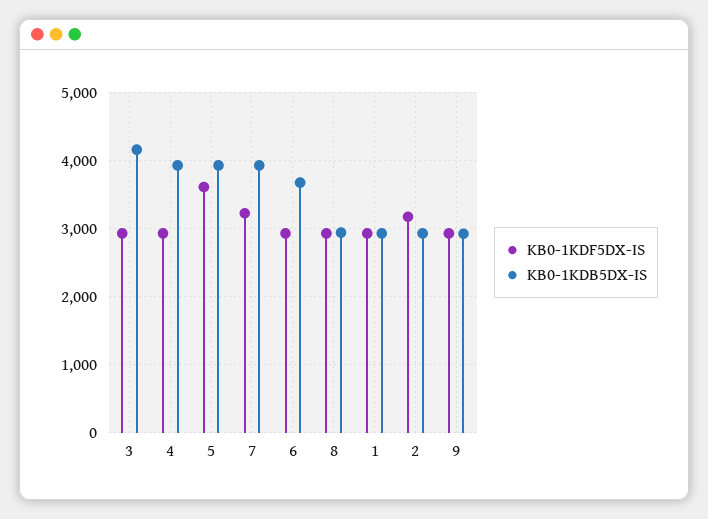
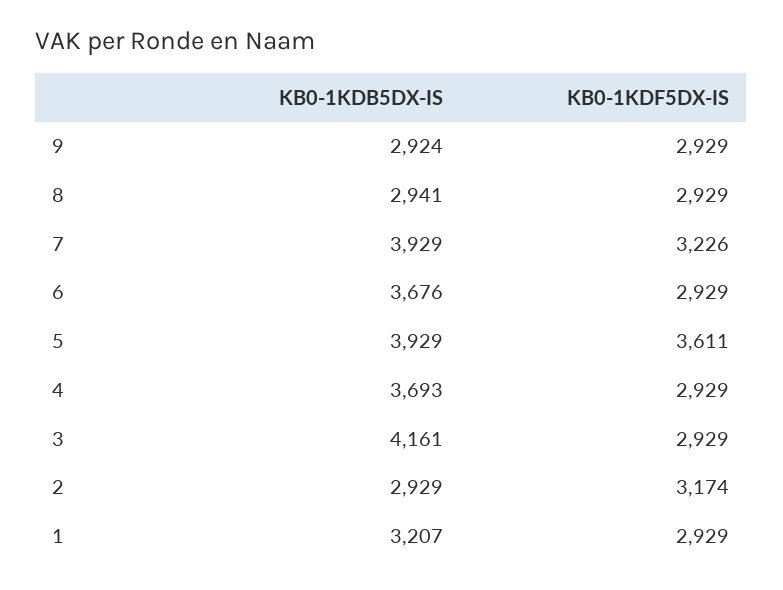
KB0-1KDB5DX-IS, 4: 3900 -> 3693
KB0-1KDB5DX-IS, 1: 2900 -> 3207

